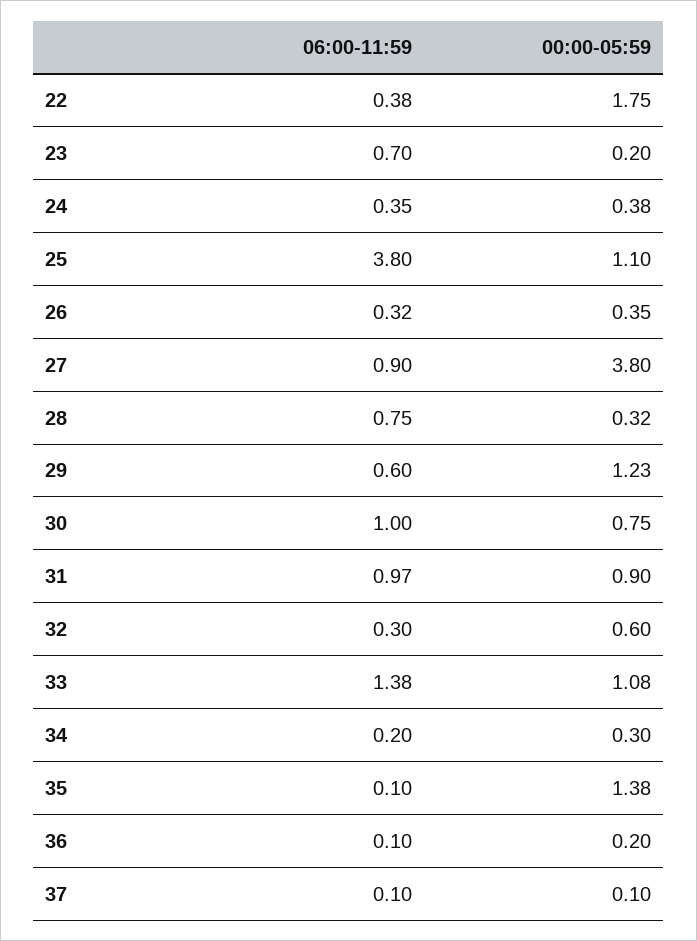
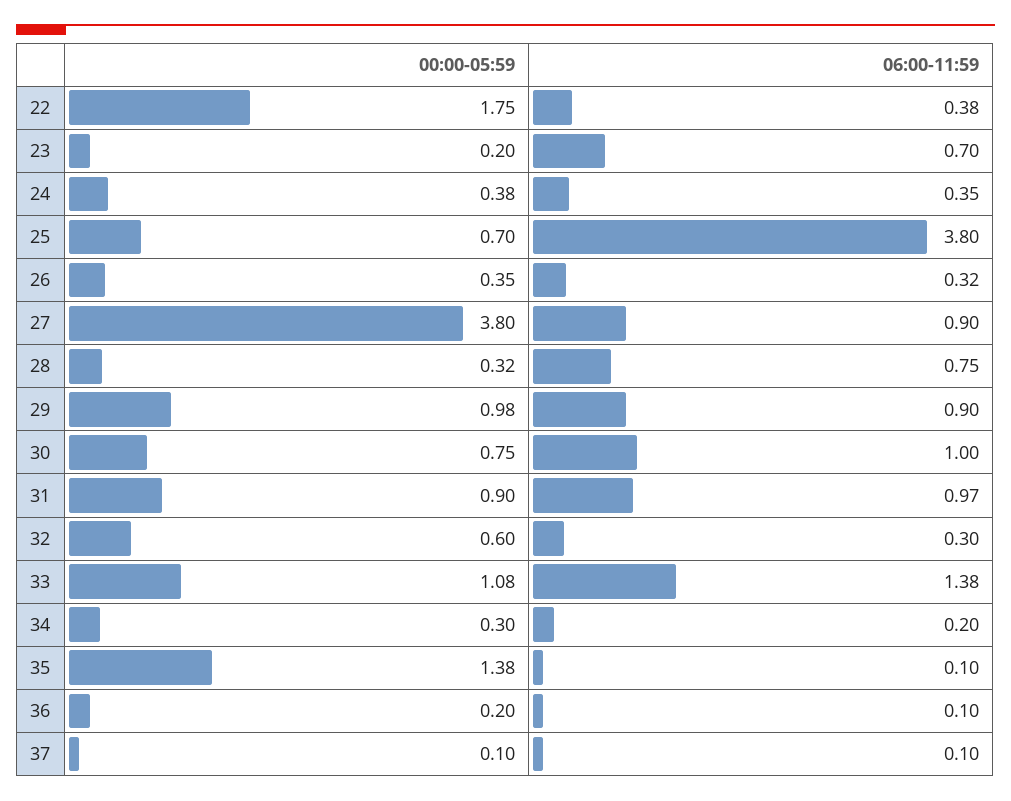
00:00-05:59, 25: 1.1 -> 0.7
06:00-11:59, 29: 0.6 -> 0.9
00:00-05:59, 29: 1.23 -> 0.98

